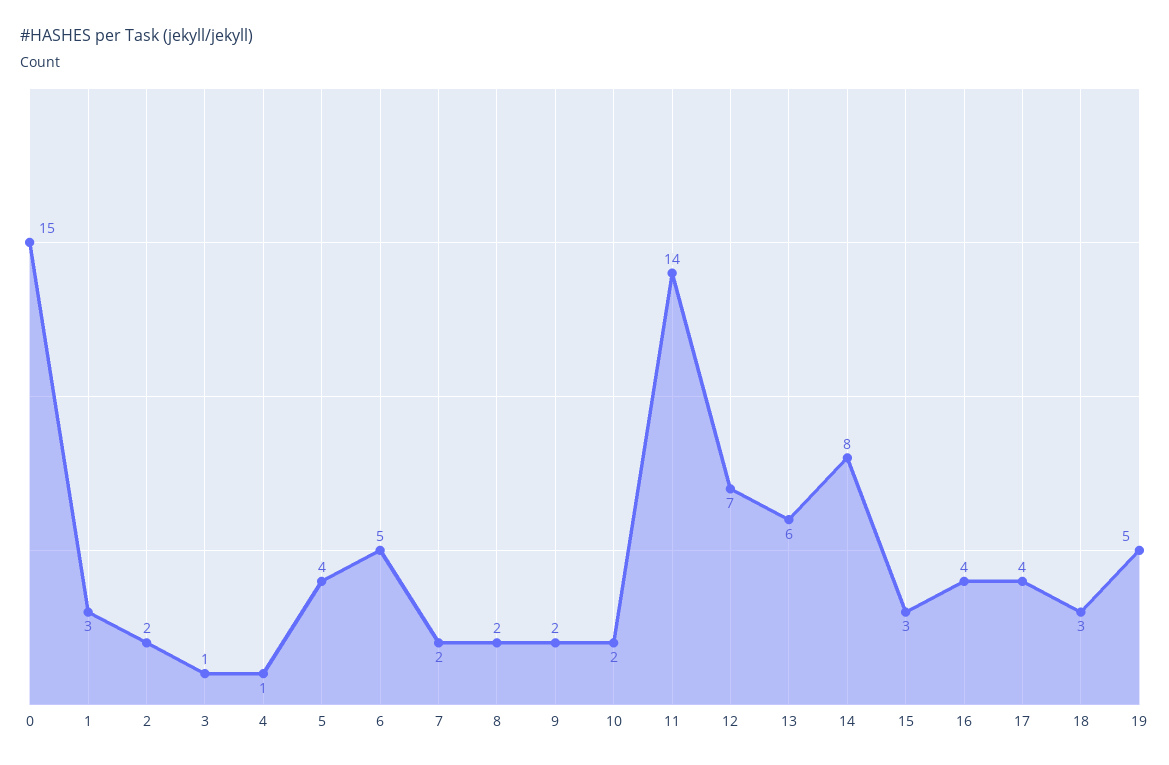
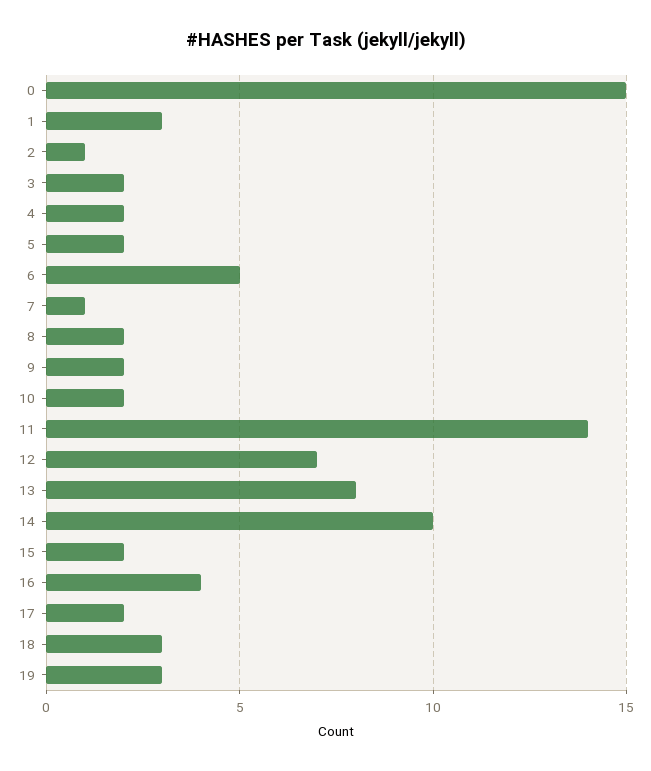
2: 2 -> 1
3: 1 -> 2
4: 1 -> 2
5: 4 -> 2
7: 2 -> 1
13: 6 -> 8
14: 8 -> 10
15: 3 -> 2
17: 4 -> 2
19: 5 -> 3

